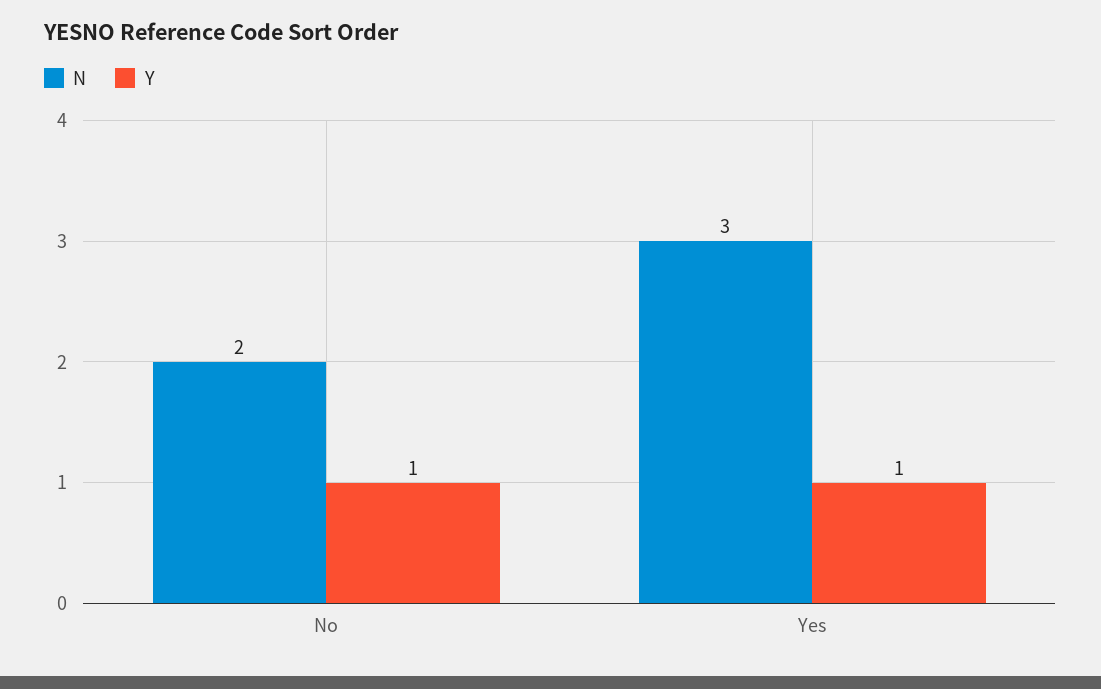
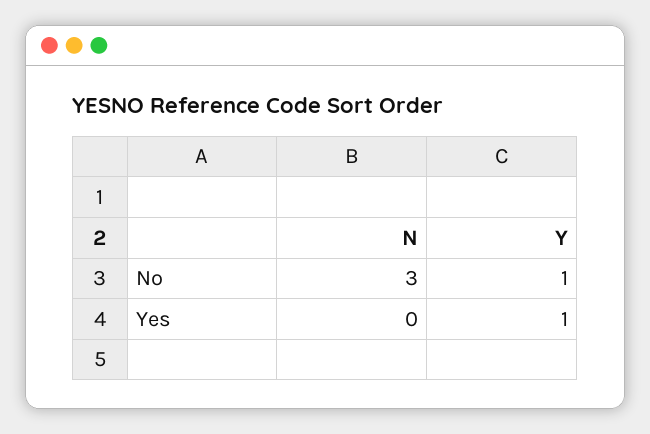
N, No: 2 -> 3
N, Yes: 3 -> 0

